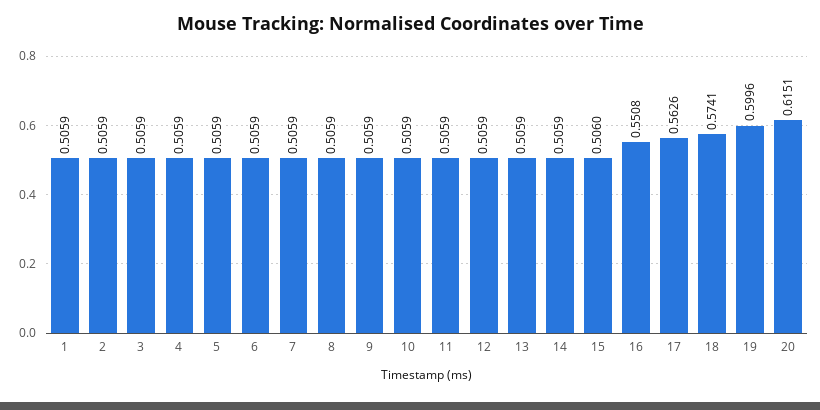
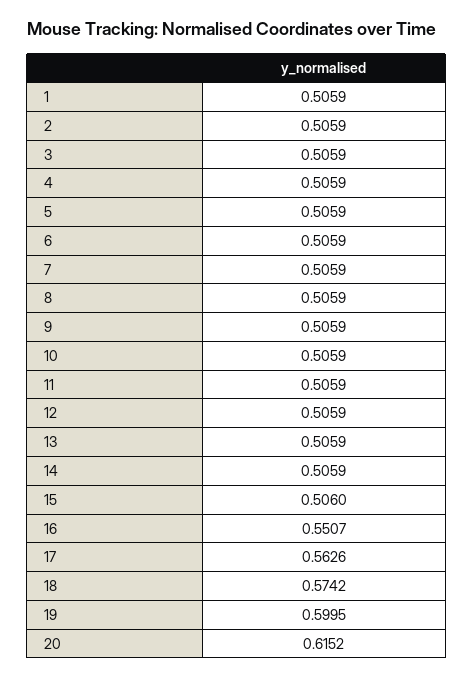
16: 0.5508 -> 0.5507
18: 0.5741 -> 0.5742
19: 0.5996 -> 0.5995
20: 0.6151 -> 0.6152

